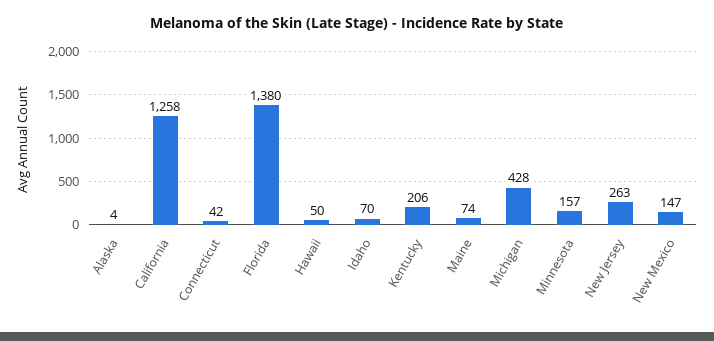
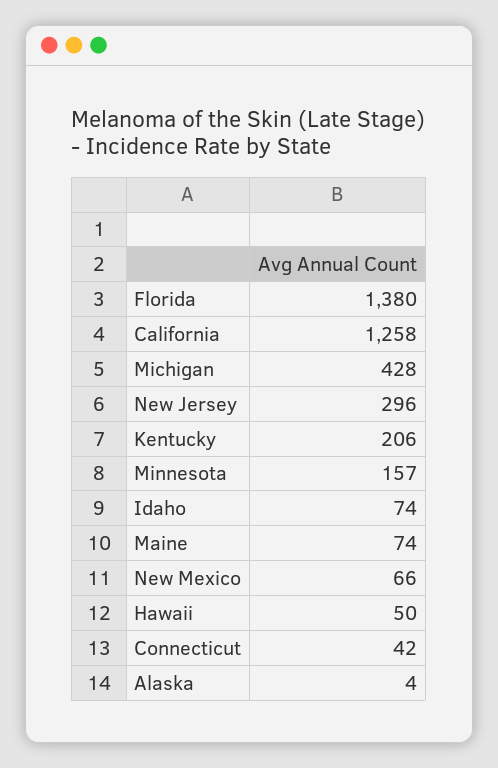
Idaho: 70 -> 74
New Jersey: 263 -> 296
New Mexico: 147 -> 66

